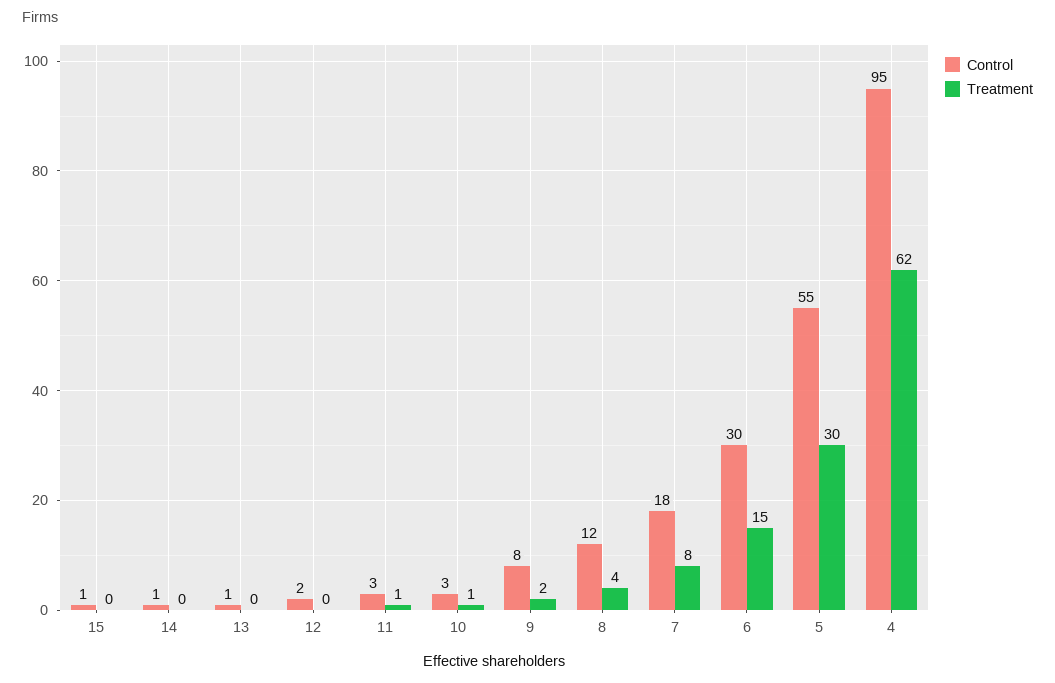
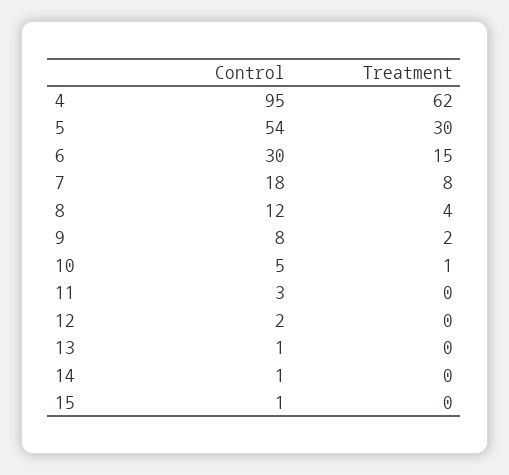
Treatment, 11: 1 -> 0
Control, 10: 3 -> 5
Control, 5: 55 -> 54

